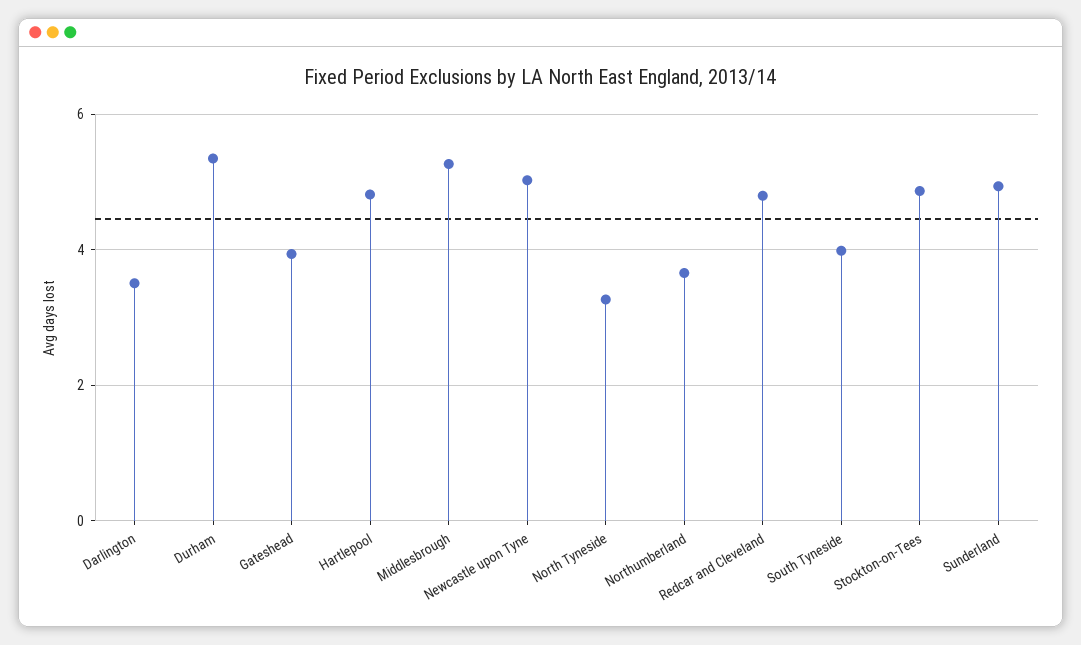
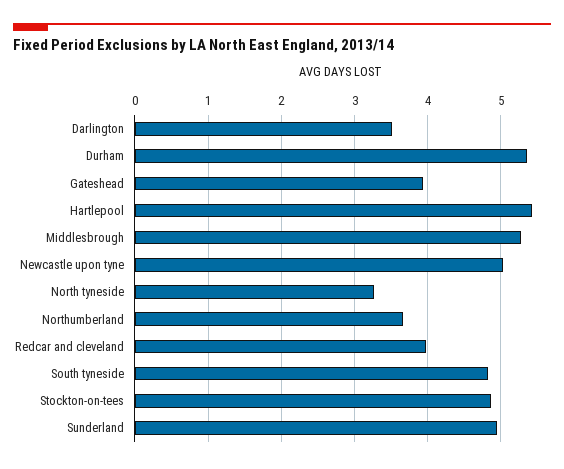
Hartlepool: 4.8 -> 5.4
Redcar and Cleveland: 4.8 -> 4
South Tyneside: 4 -> 4.8

